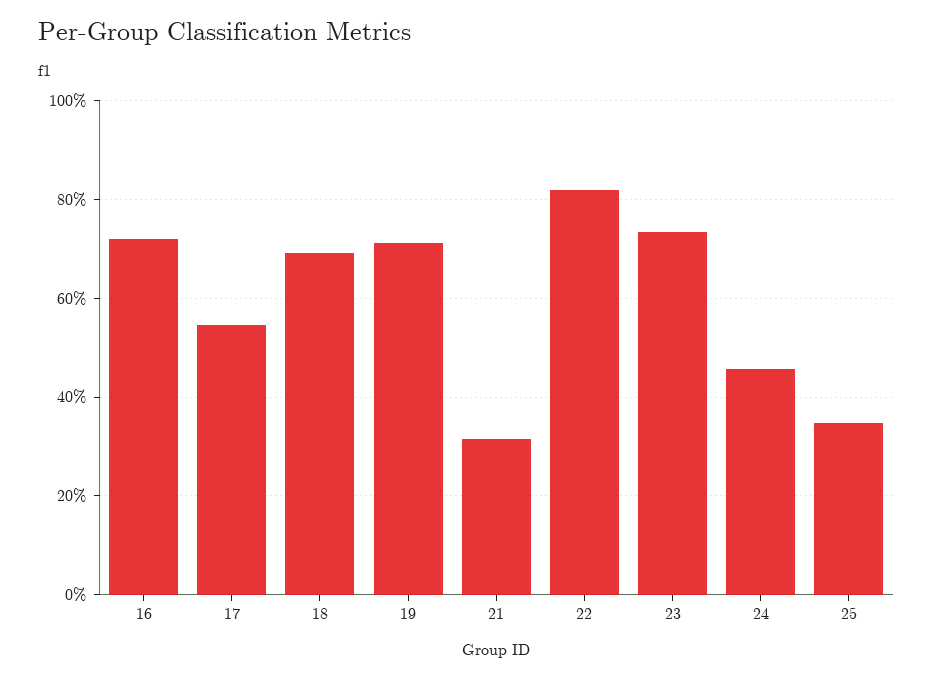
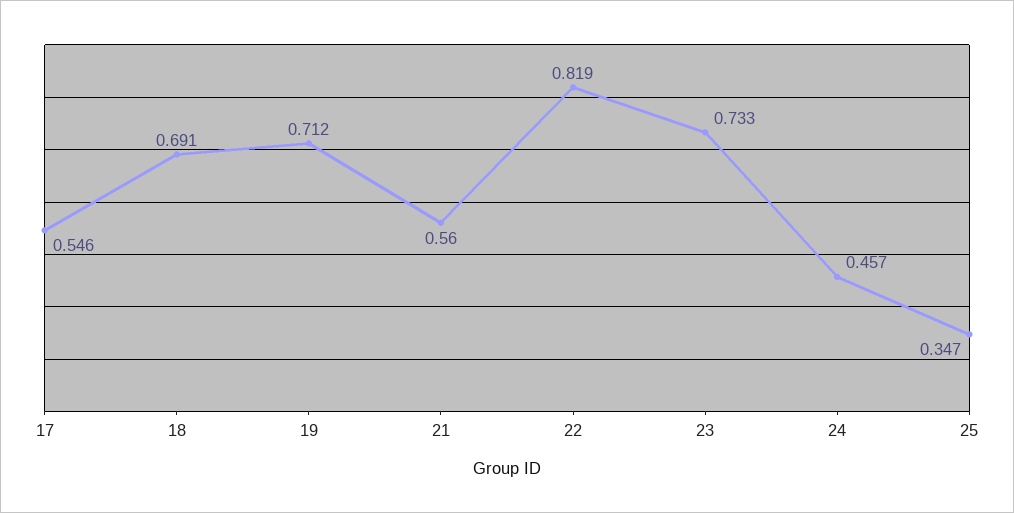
16: 0.72 -> none
21: 0.32 -> 0.56

